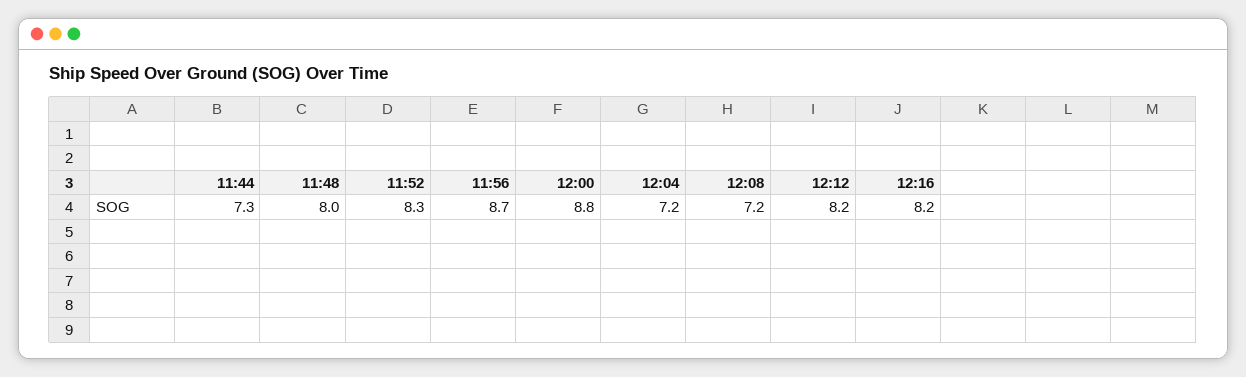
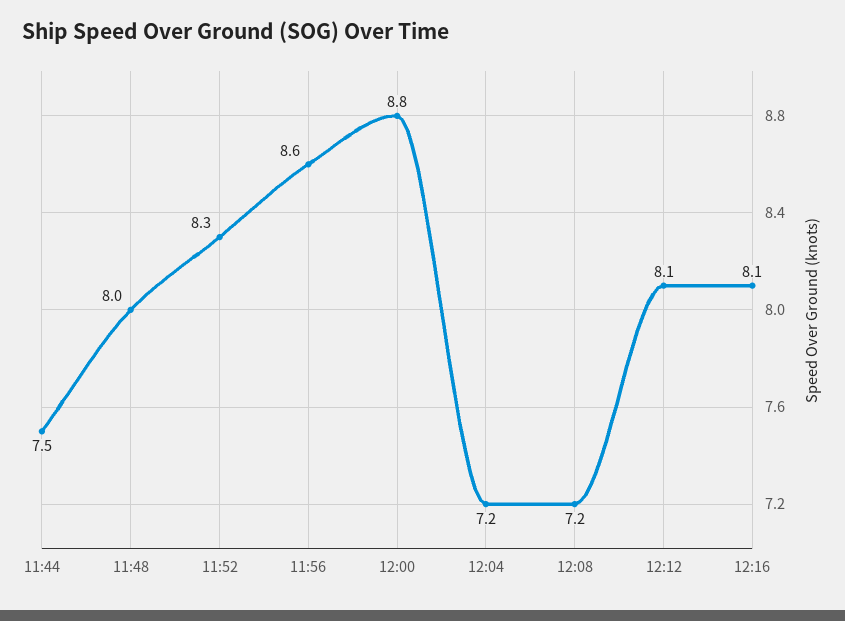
11:44: 7.3 -> 7.5
11:56: 8.7 -> 8.6
12:12: 8.2 -> 8.1
12:16: 8.2 -> 8.1

